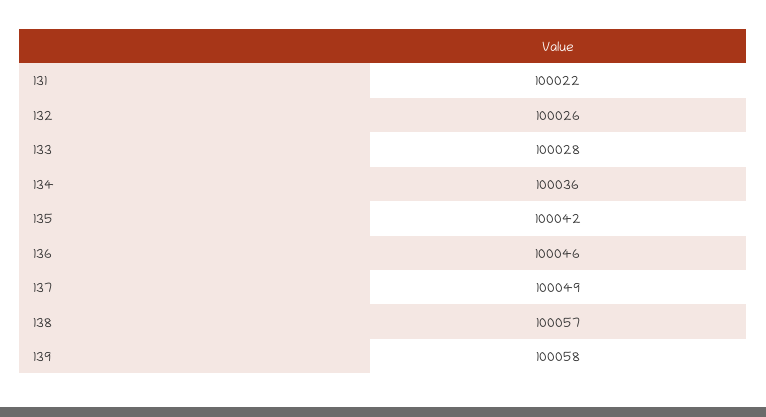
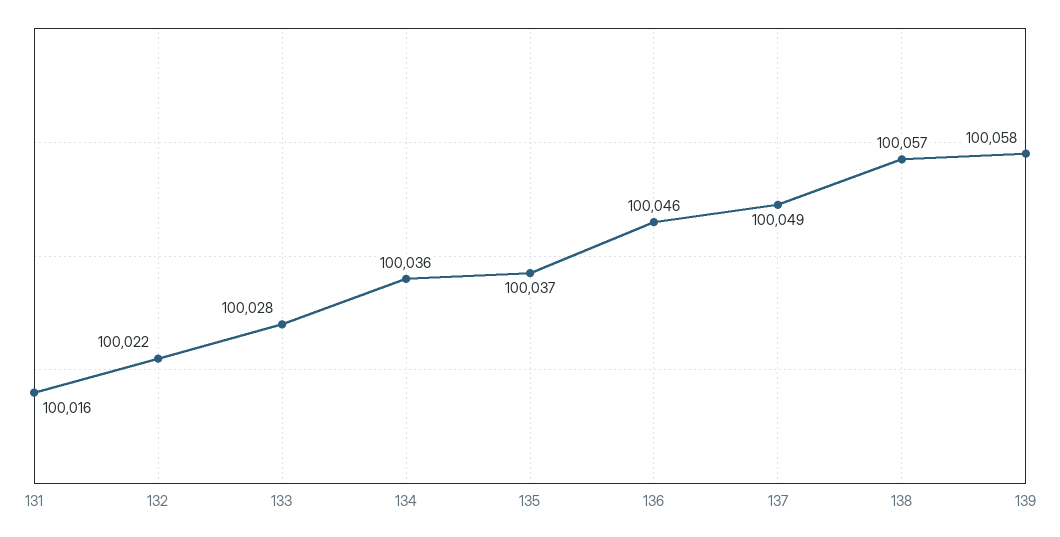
131: 100022 -> 100016
132: 100026 -> 100022
135: 100042 -> 100037

